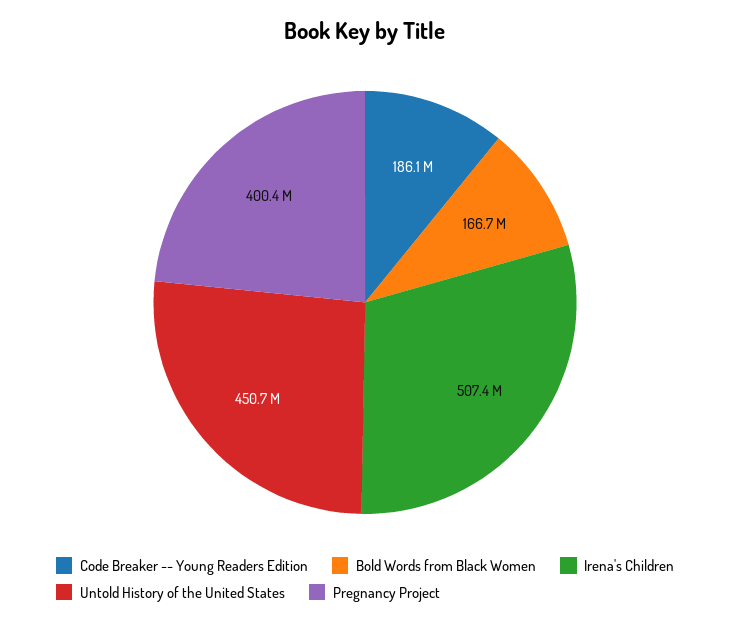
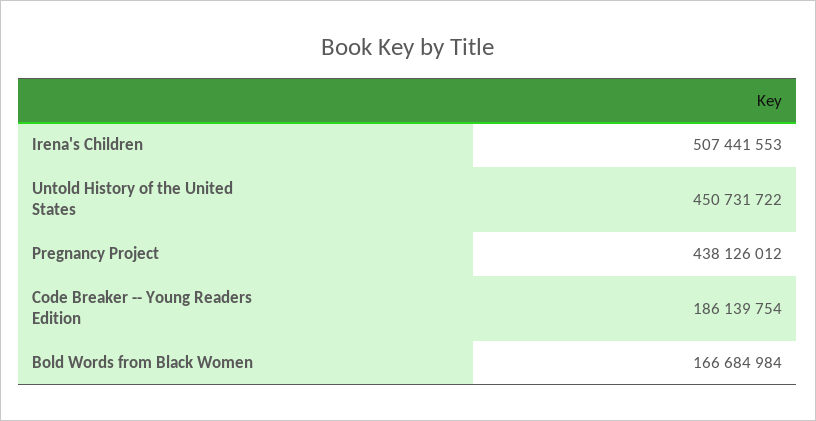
Pregnancy Project: 400400000 -> 438126012

